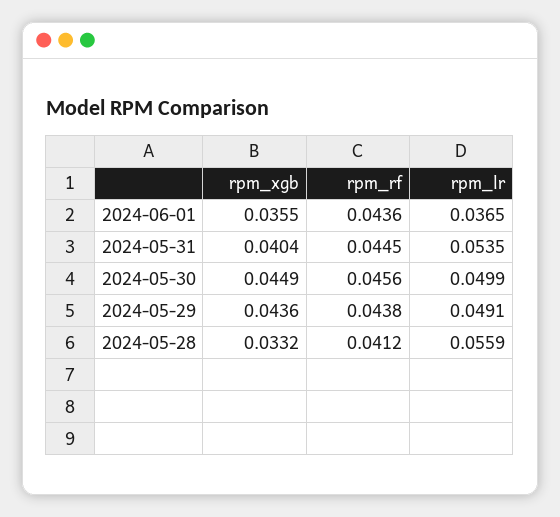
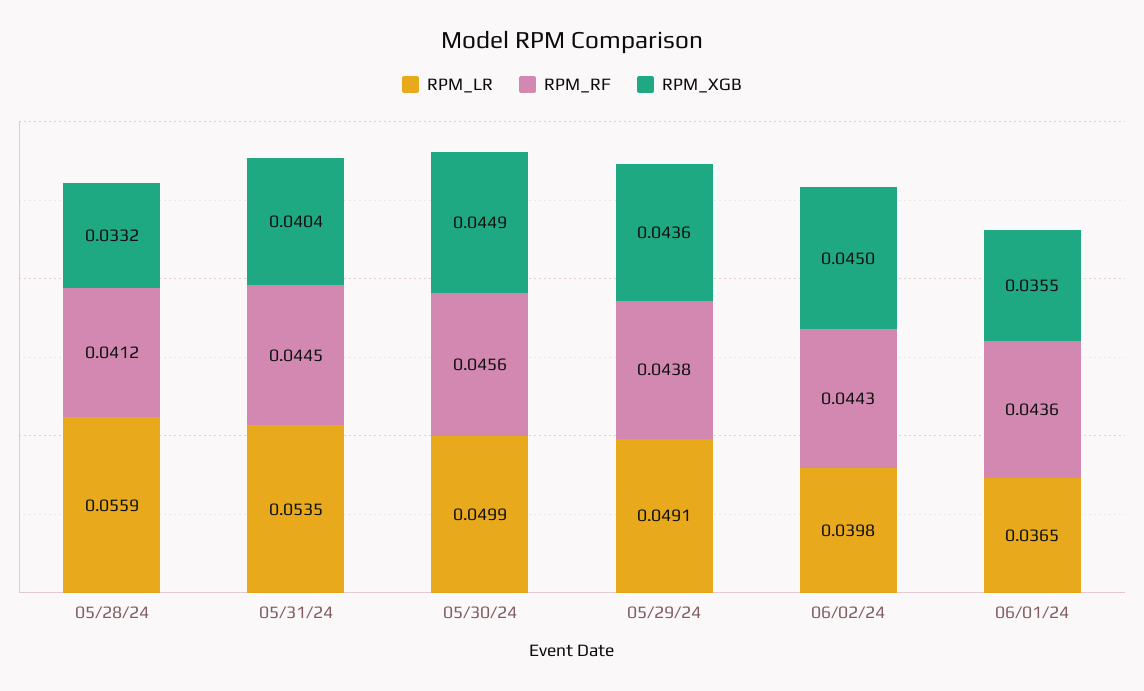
rpm_lr, 06/02/24: none -> 0.0398
rpm_rf, 06/02/24: none -> 0.0443
rpm_xgb, 06/02/24: none -> 0.045

